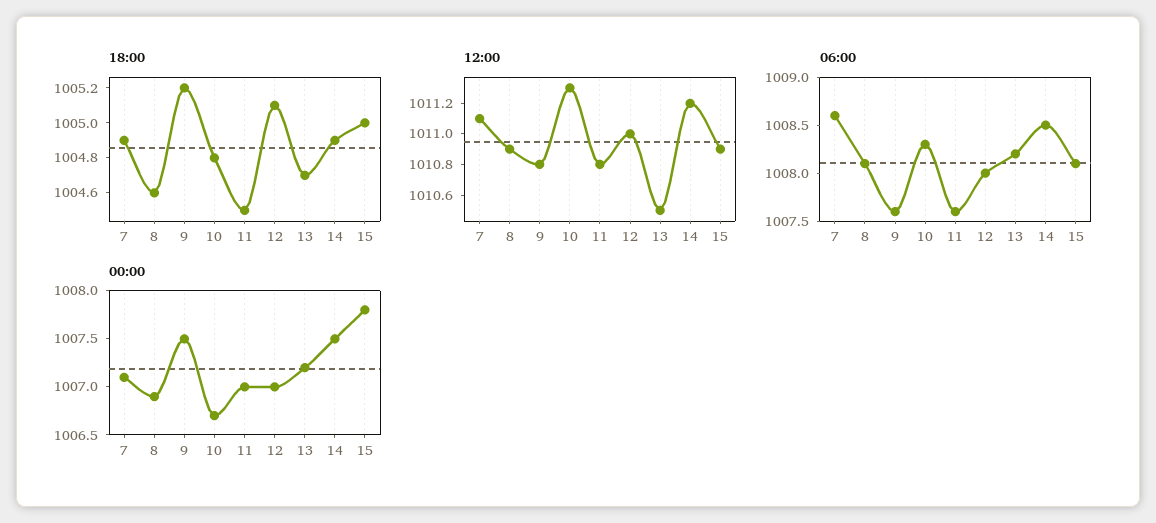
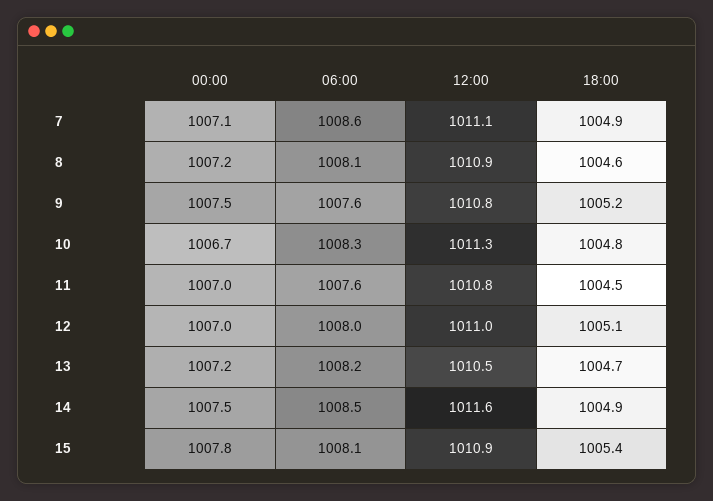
18:00, 15: 1005 -> 1005.4
12:00, 14: 1011.2 -> 1011.6
00:00, 8: 1006.9 -> 1007.2

